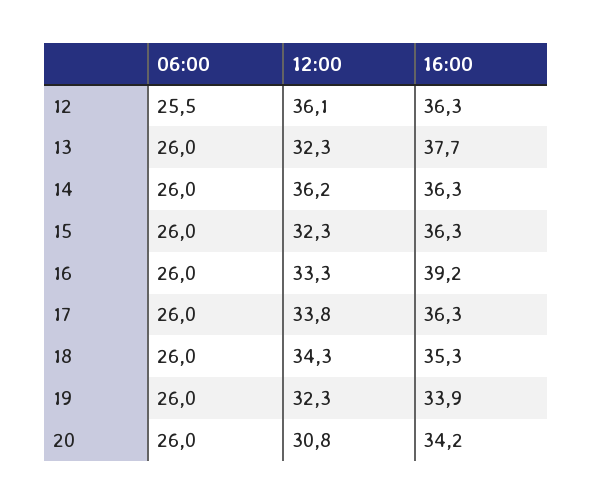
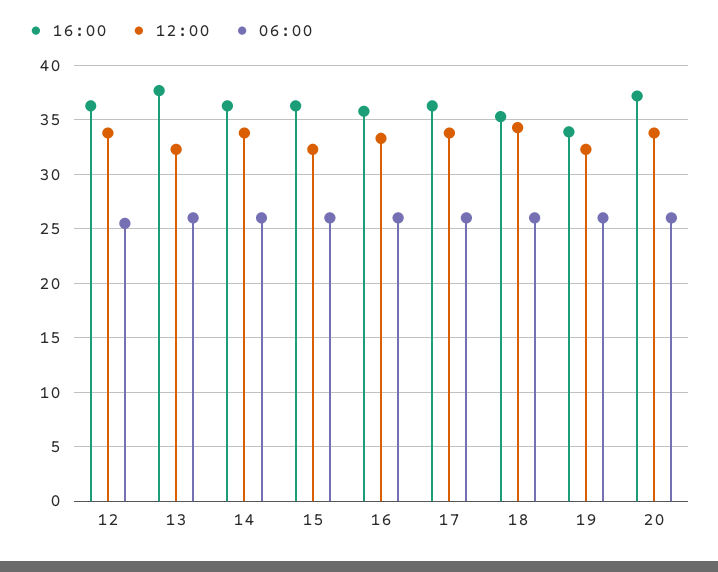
12:00, 12: 36.1 -> 34
12:00, 14: 36.2 -> 34
16:00, 16: 39.2 -> 36
12:00, 20: 30.8 -> 34
16:00, 20: 34.2 -> 37

